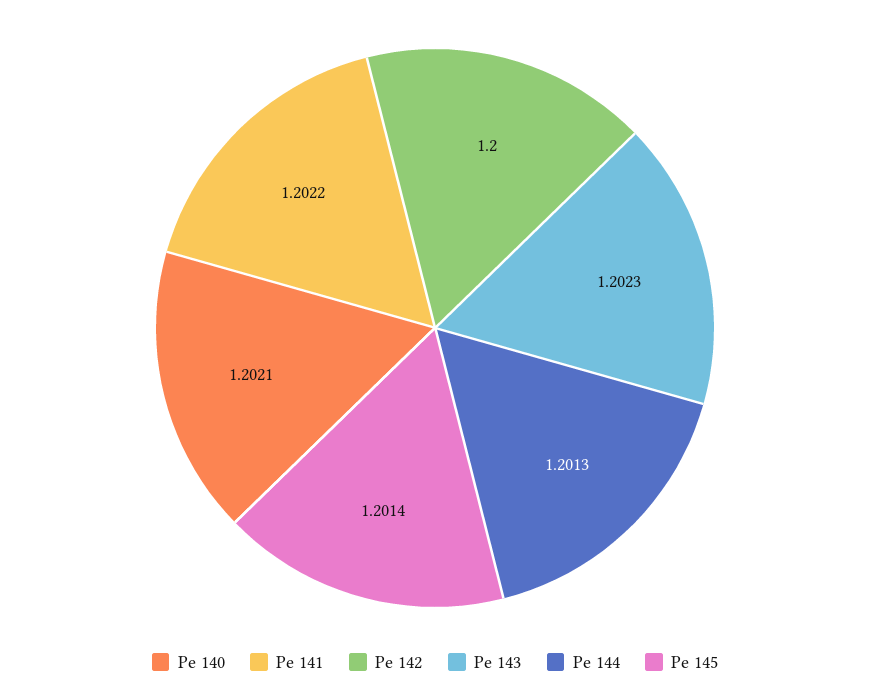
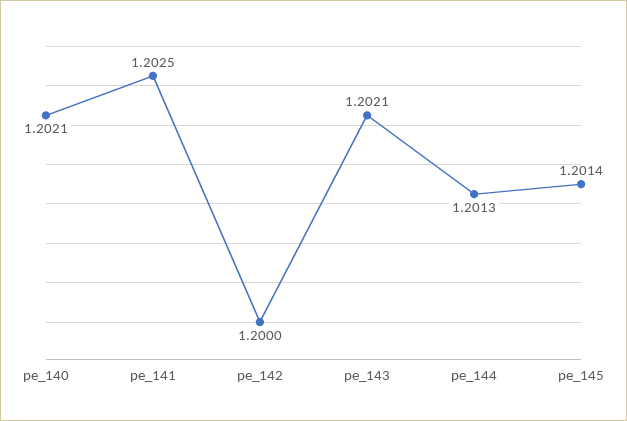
Pe 141: 1.2022 -> 1.2025
Pe 143: 1.2023 -> 1.2021

